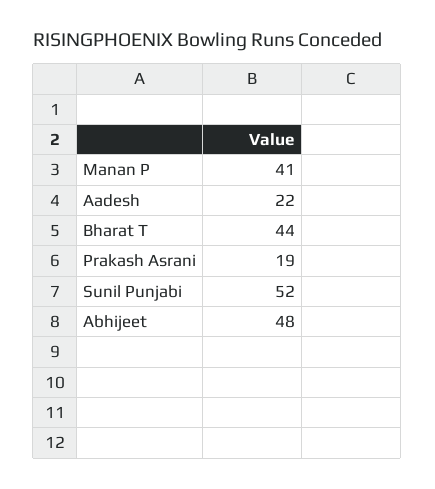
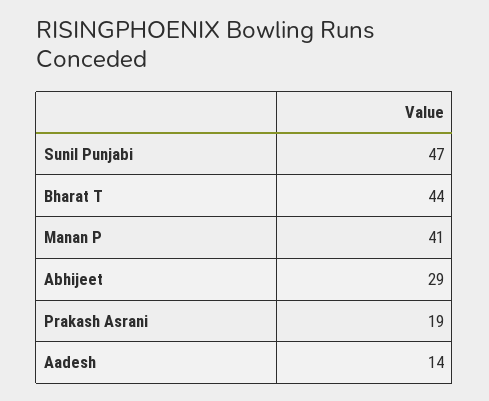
Aadesh: 22 -> 14
Sunil Punjabi: 52 -> 47
Abhijeet: 48 -> 29

